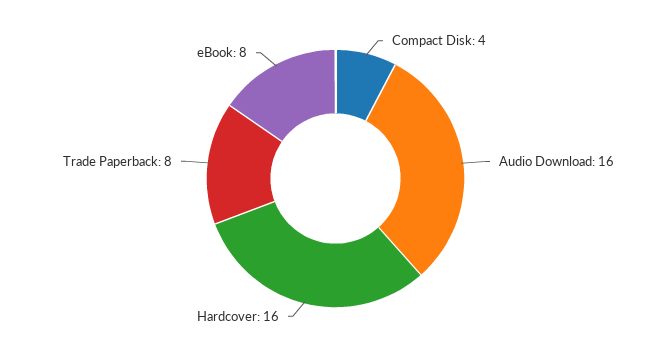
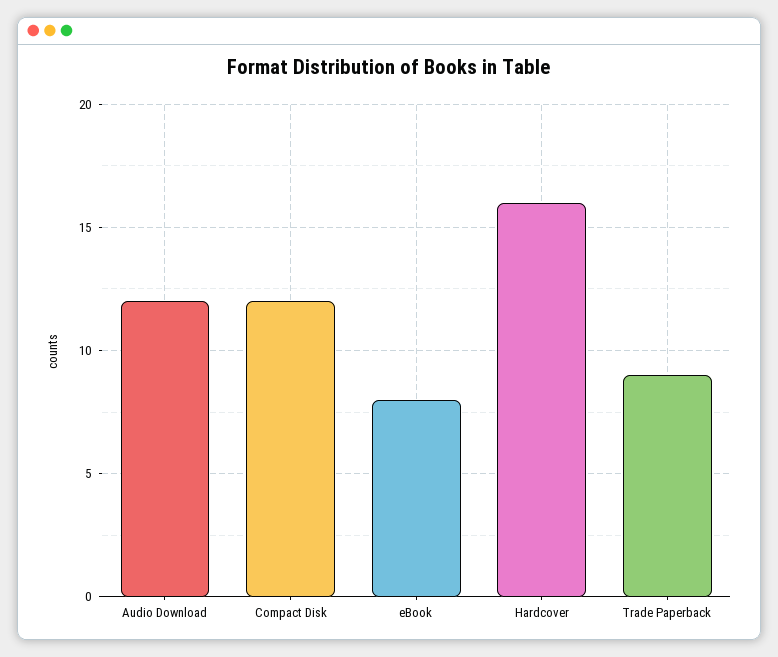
Compact Disk: 4 -> 12
Audio Download: 16 -> 12
Trade Paperback: 8 -> 9

